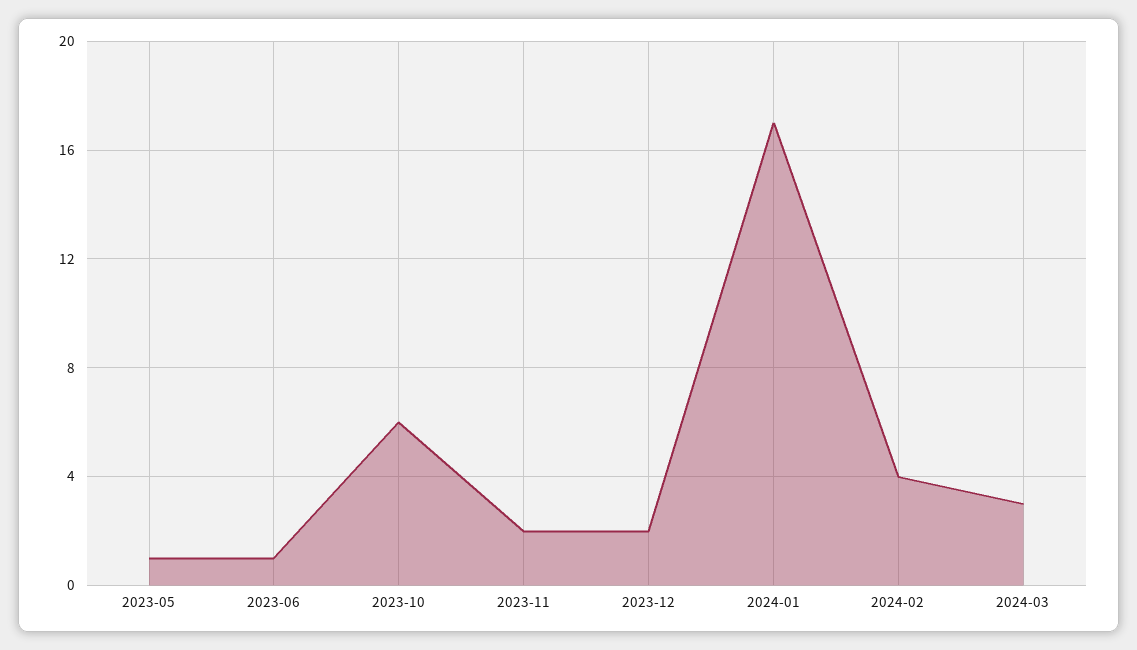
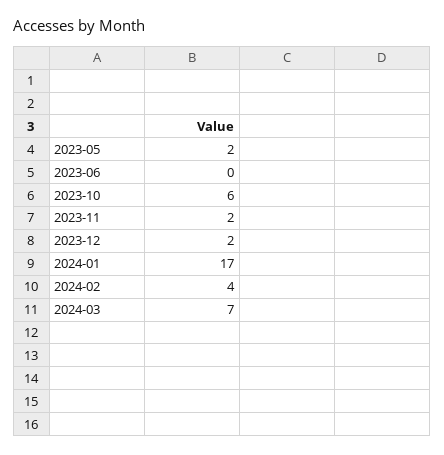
2023-05: 1 -> 2
2023-06: 1 -> 0
2024-03: 3 -> 7

